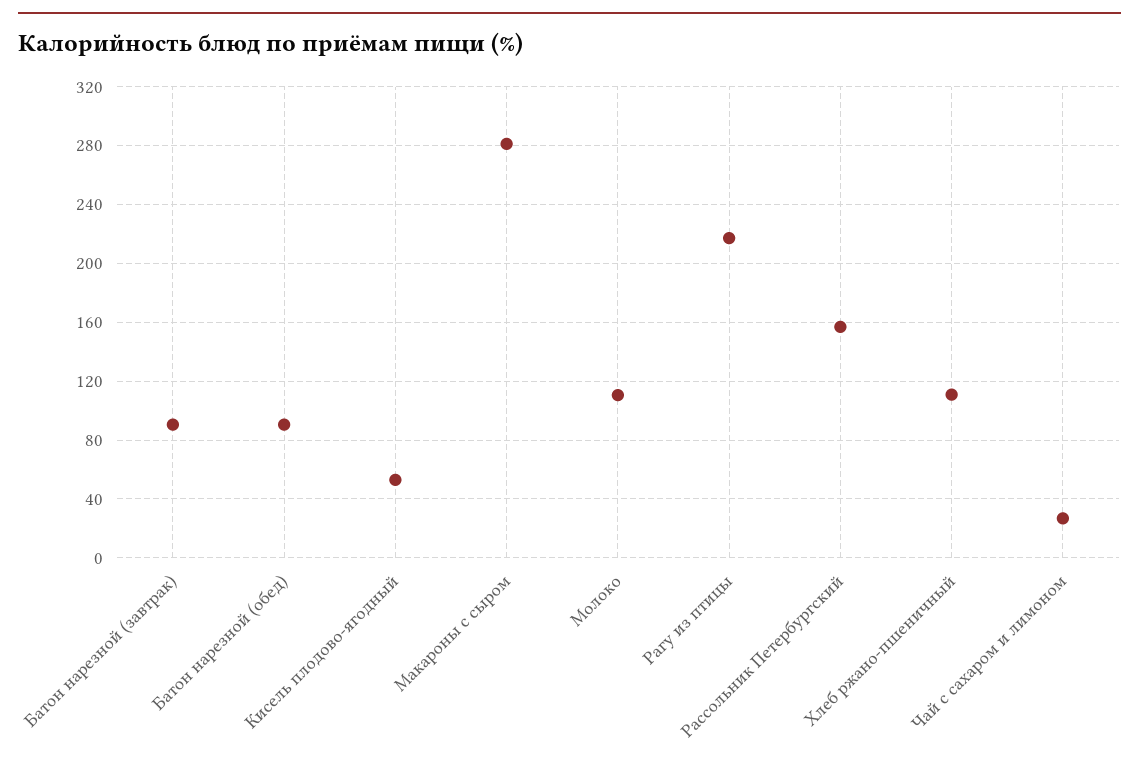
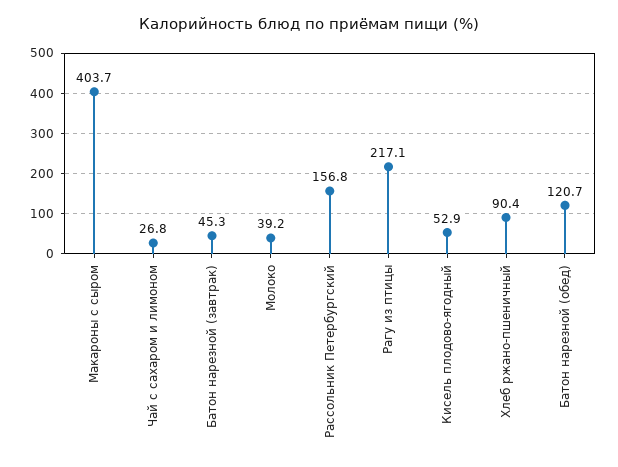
Батон нарезной (завтрак): 90 -> 45.3
Батон нарезной (обед): 90 -> 120.7
Макароны с сыром: 280 -> 403.7
Молоко: 110 -> 39.2
Хлеб ржано-пшеничный: 110 -> 90.4

